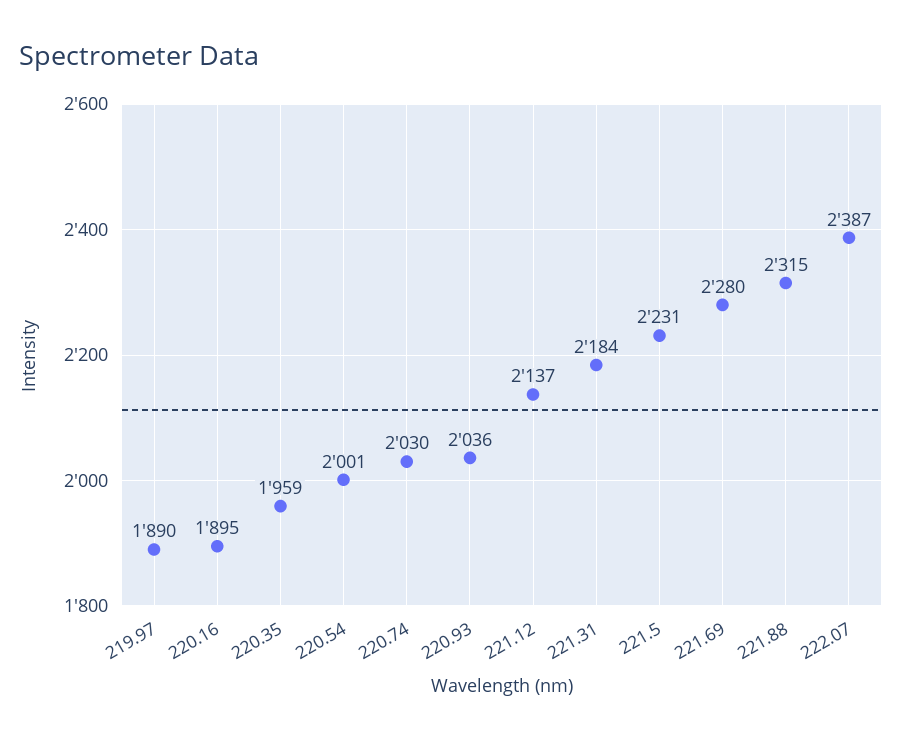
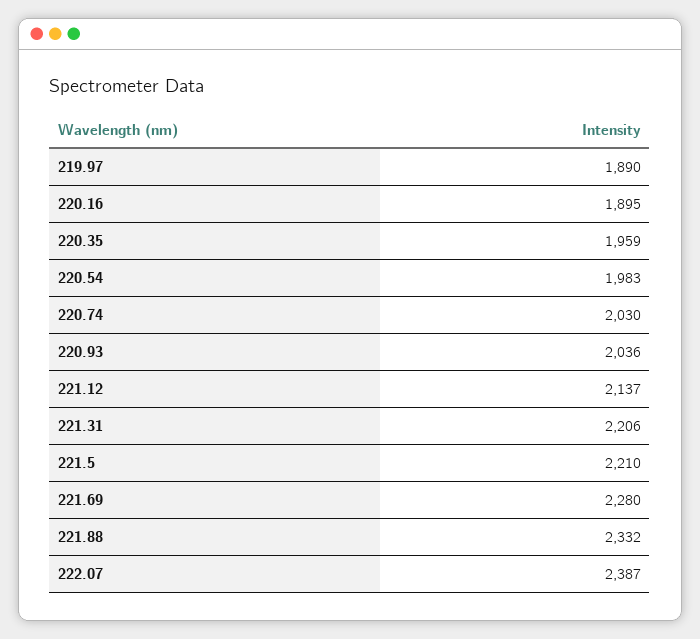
220.54: 2001 -> 1983
221.31: 2184 -> 2206
221.5: 2231 -> 2210
221.88: 2315 -> 2332

